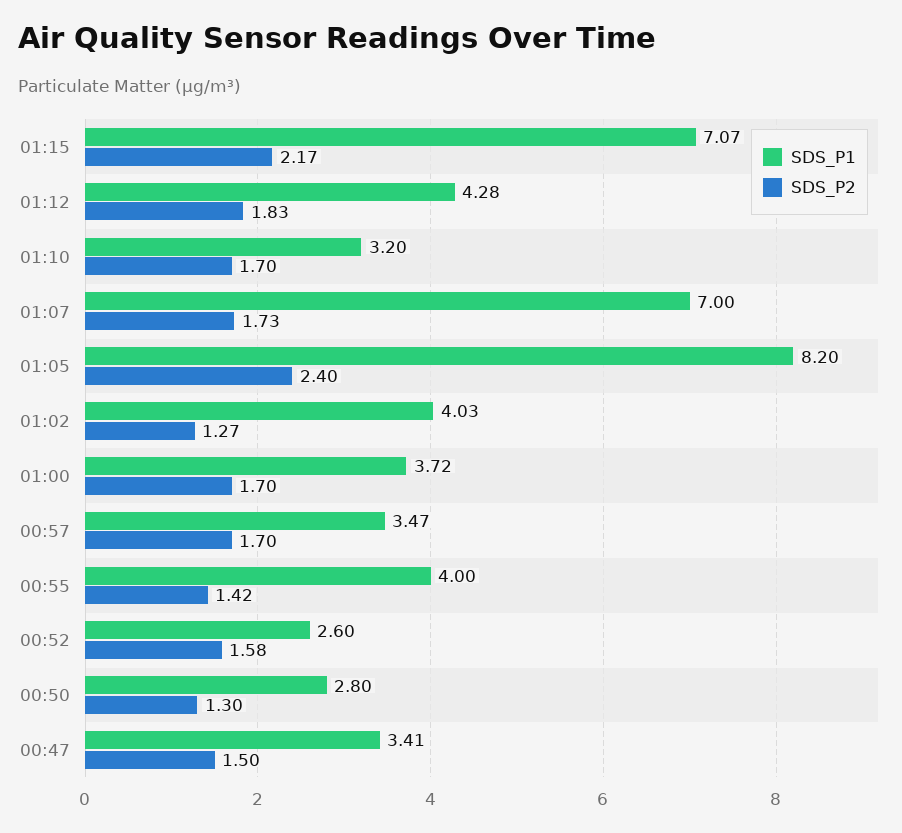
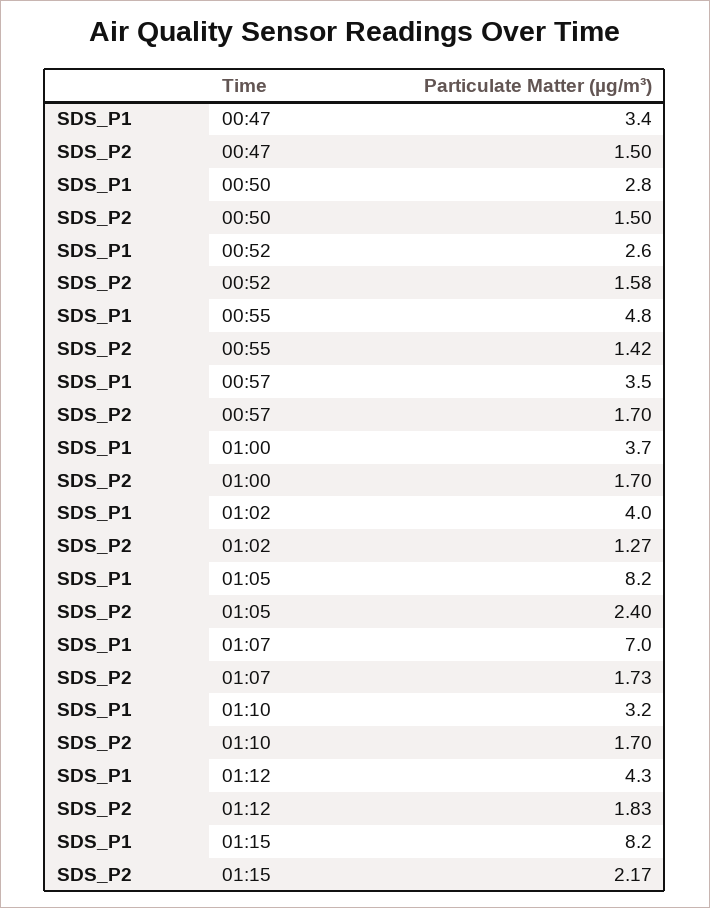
SDS_P1, 01:15: 7.07 -> 8.2
SDS_P1, 00:55: 4 -> 4.8
SDS_P2, 00:50: 1.3 -> 1.5

